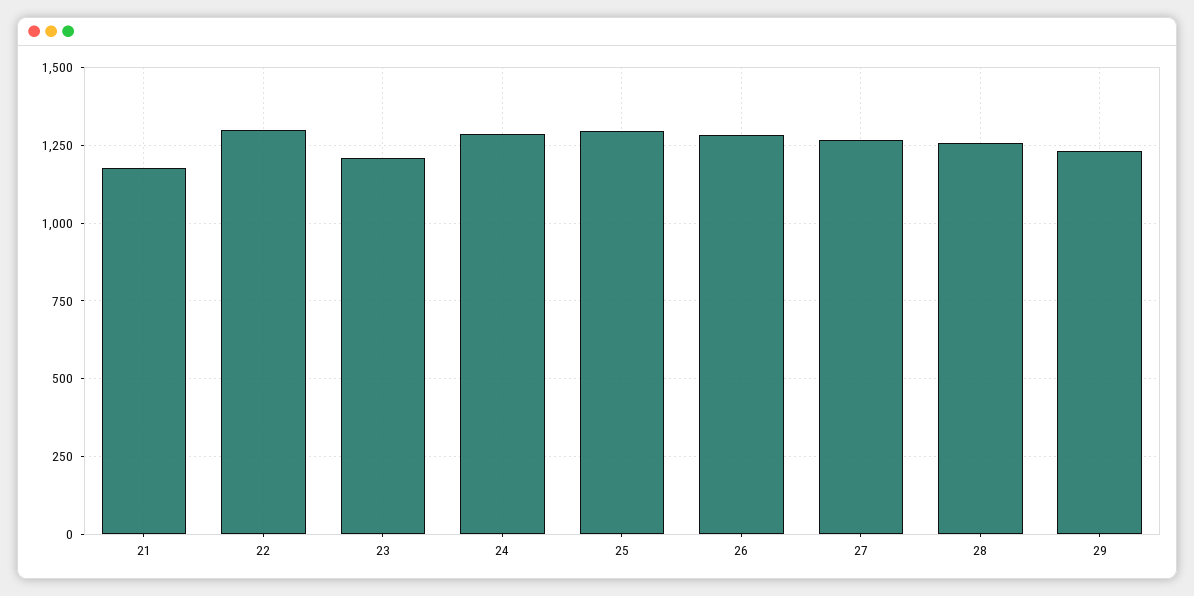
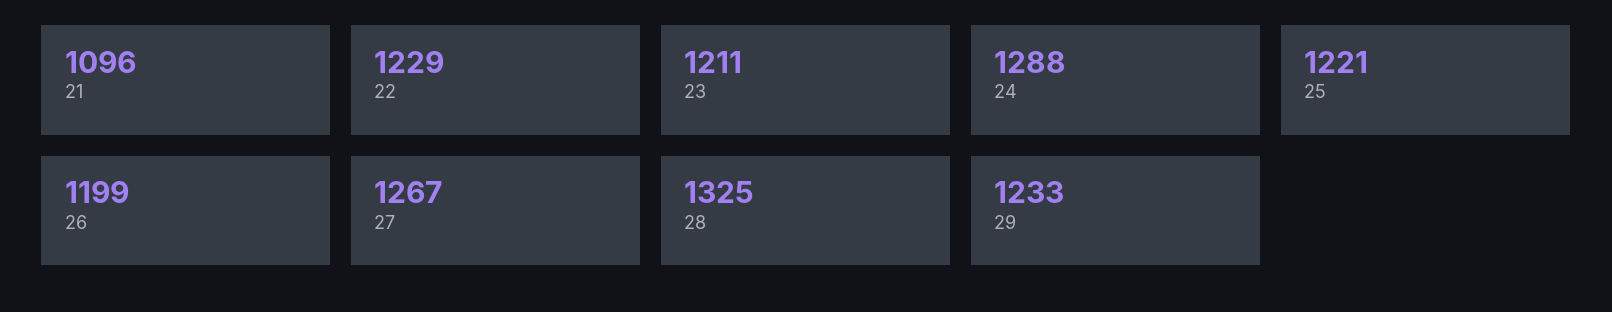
21: 1175 -> 1096
22: 1300 -> 1229
25: 1300 -> 1221
26: 1275 -> 1199
28: 1250 -> 1325

